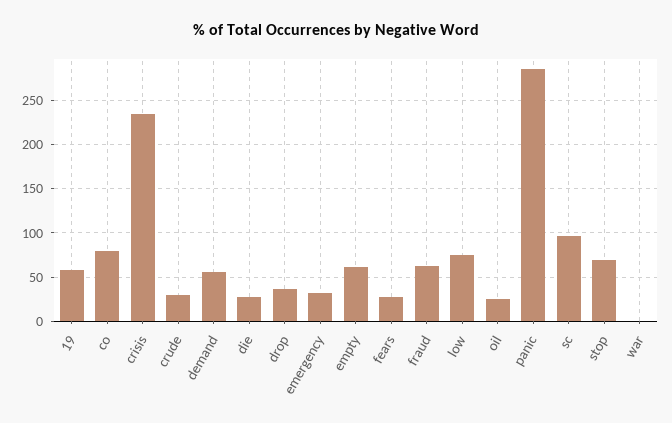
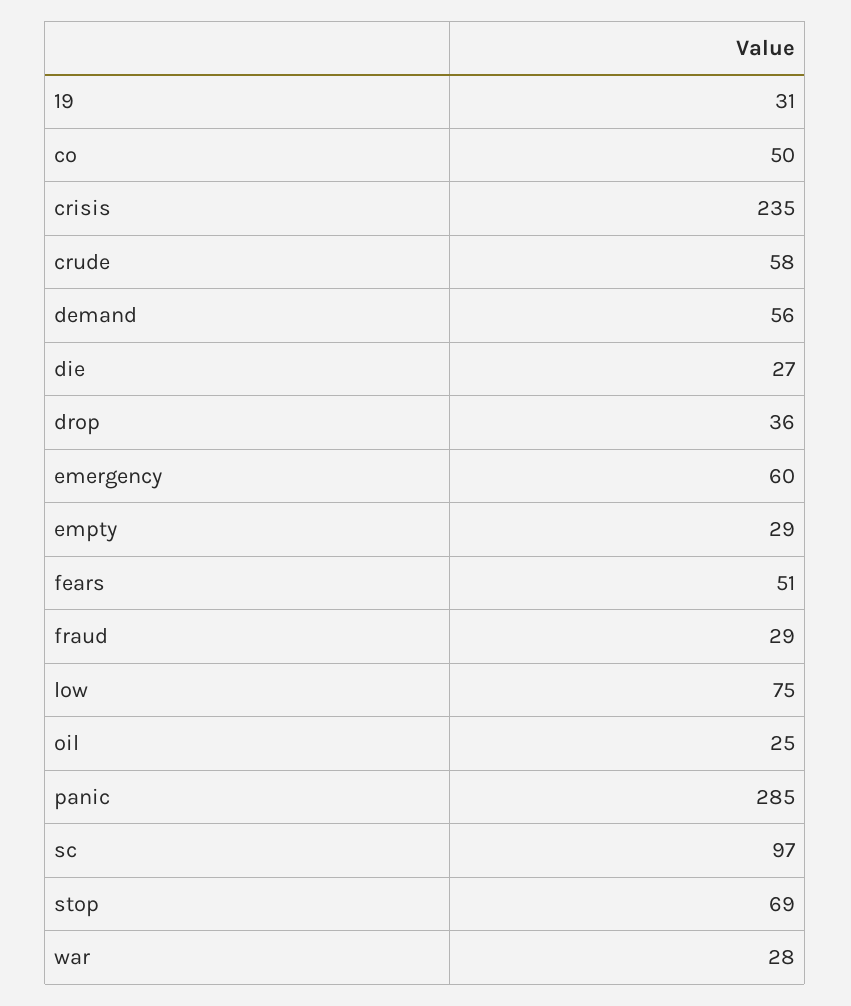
19: 60 -> 31
co: 80 -> 50
crude: 30 -> 58
emergency: 30 -> 60
empty: 60 -> 29
fears: 30 -> 51
fraud: 60 -> 29
war: 0 -> 28

